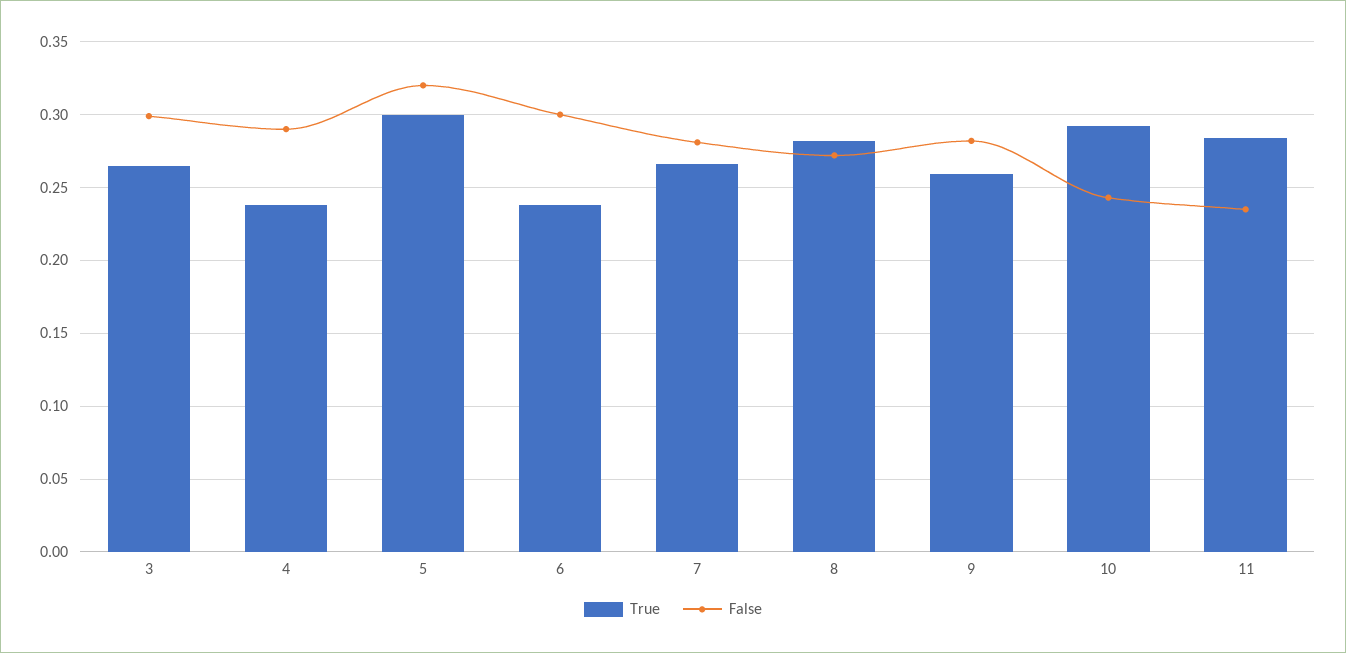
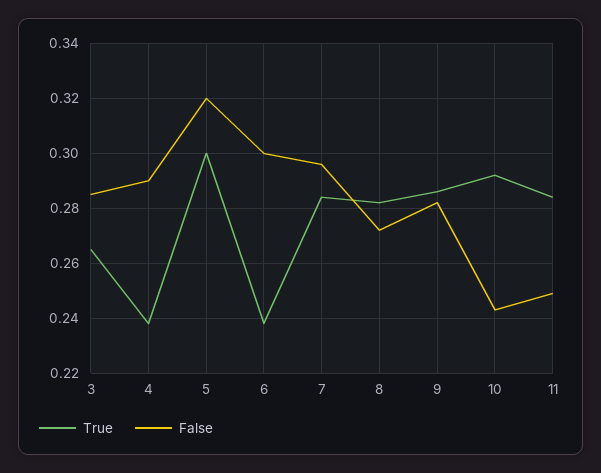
False, 3: 0.3 -> 0.285
True, 7: 0.265 -> 0.285
False, 7: 0.28 -> 0.295
True, 9: 0.26 -> 0.285
False, 11: 0.235 -> 0.25

